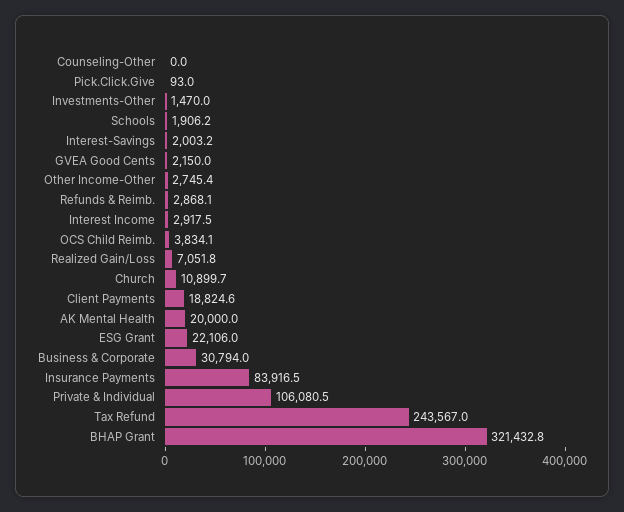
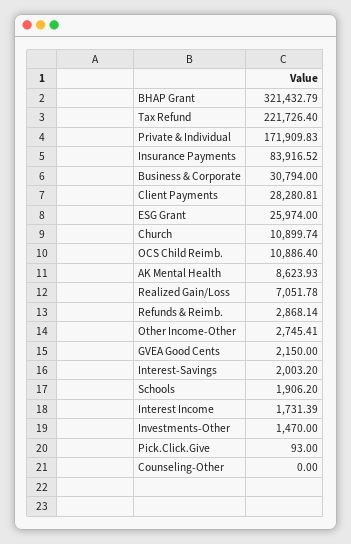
Interest Income: 2917.5 -> 1731.39
OCS Child Reimb.: 3834.1 -> 10886.4
Client Payments: 18824.6 -> 28280.81
AK Mental Health: 20000 -> 8623.93
ESG Grant: 22106 -> 25974
Private & Individual: 106080.5 -> 171909.83
Tax Refund: 243567 -> 221726.4

